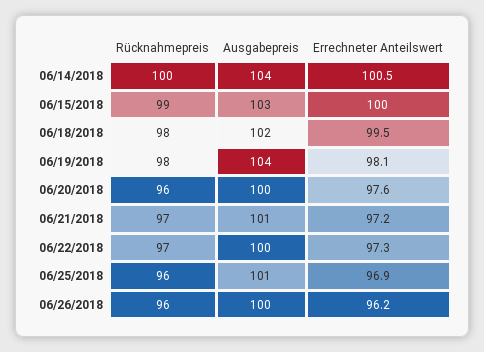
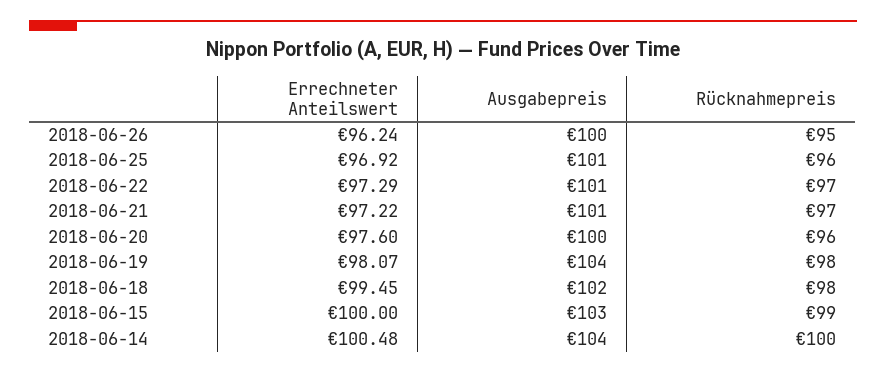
Ausgabepreis, 06/22/2018: 100 -> 101
Rücknahmepreis, 06/26/2018: 96 -> 95

